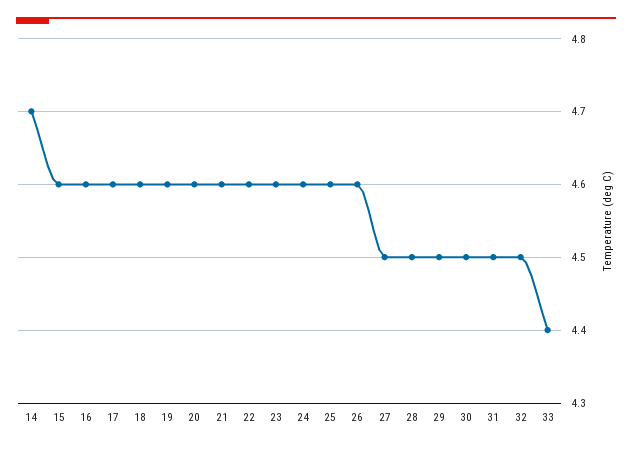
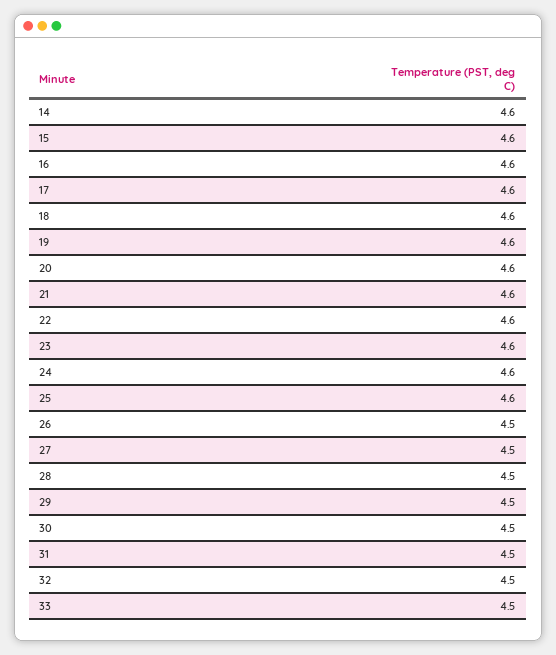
14: 4.7 -> 4.6
26: 4.6 -> 4.5
33: 4.4 -> 4.5

